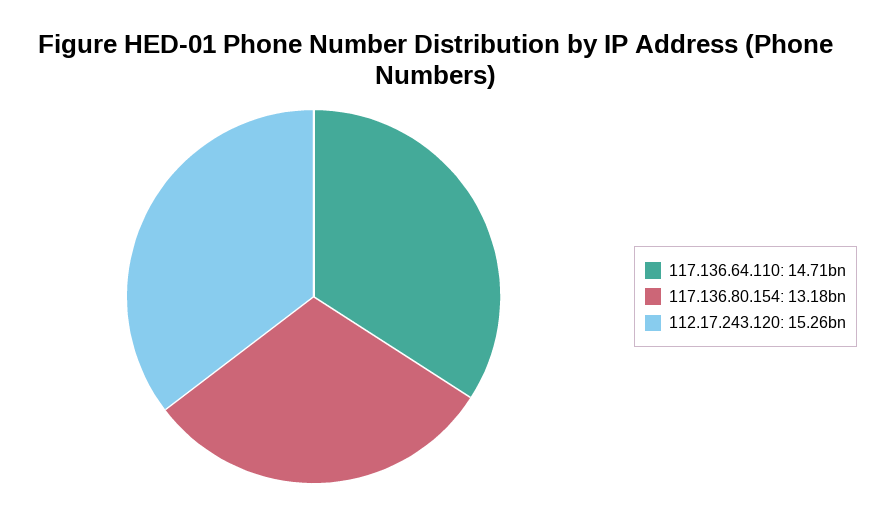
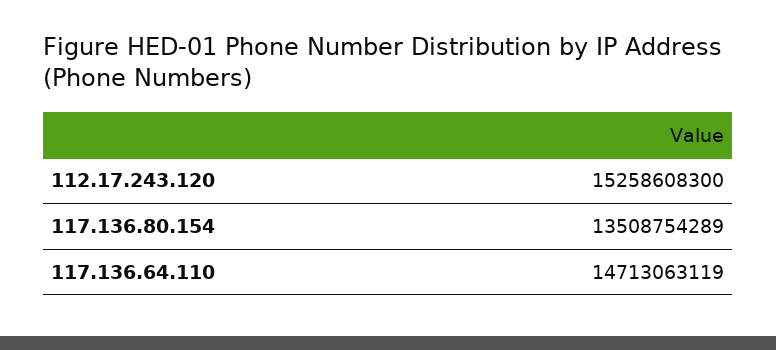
117.136.80.154: 13180000000 -> 13508754289

